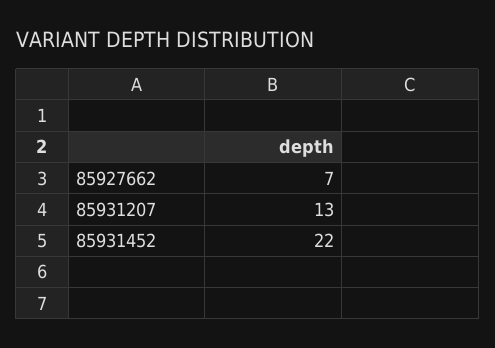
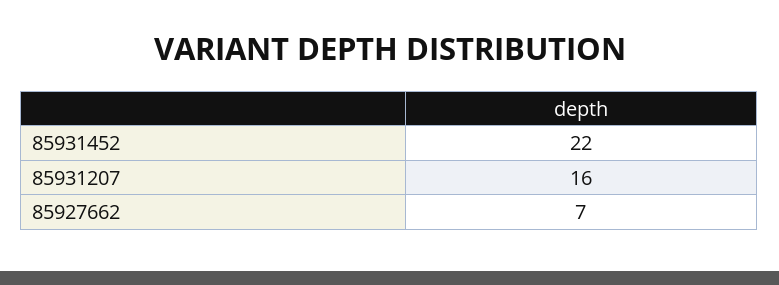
85931207: 13 -> 16

